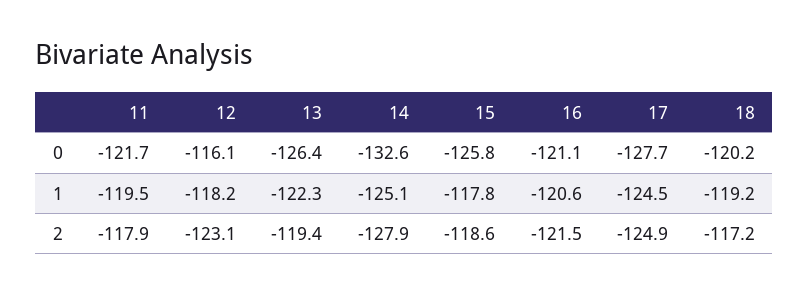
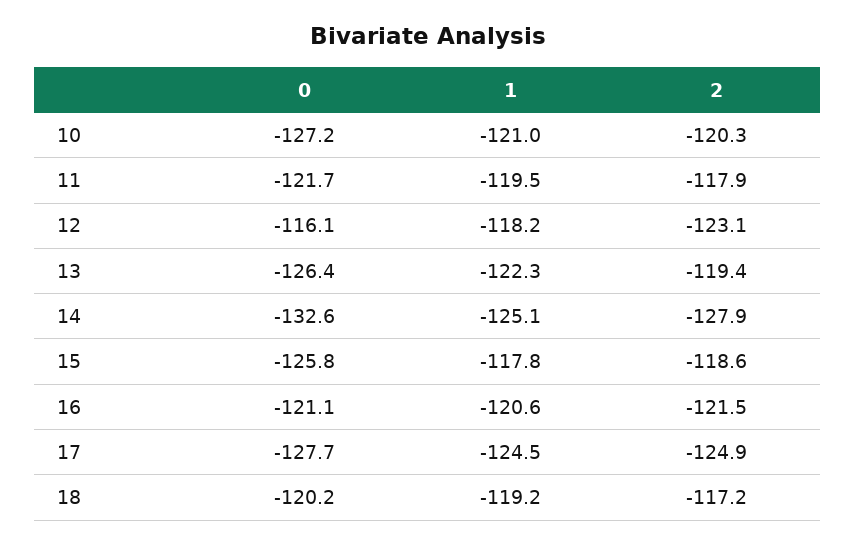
10, 0: none -> -127.2
10, 1: none -> -121
10, 2: none -> -120.3

